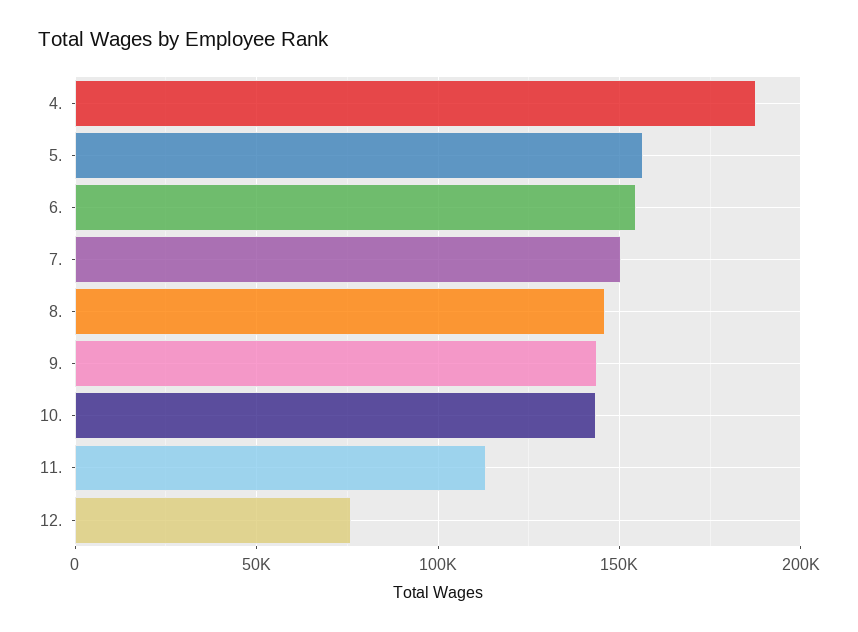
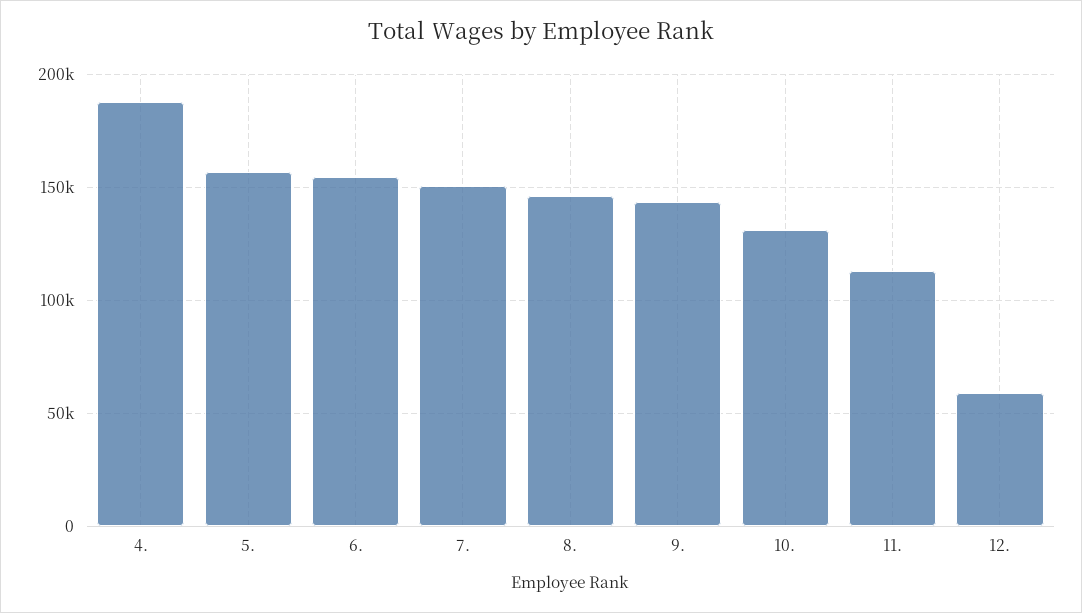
10.: 145000 -> 130000
12.: 75000 -> 60000

